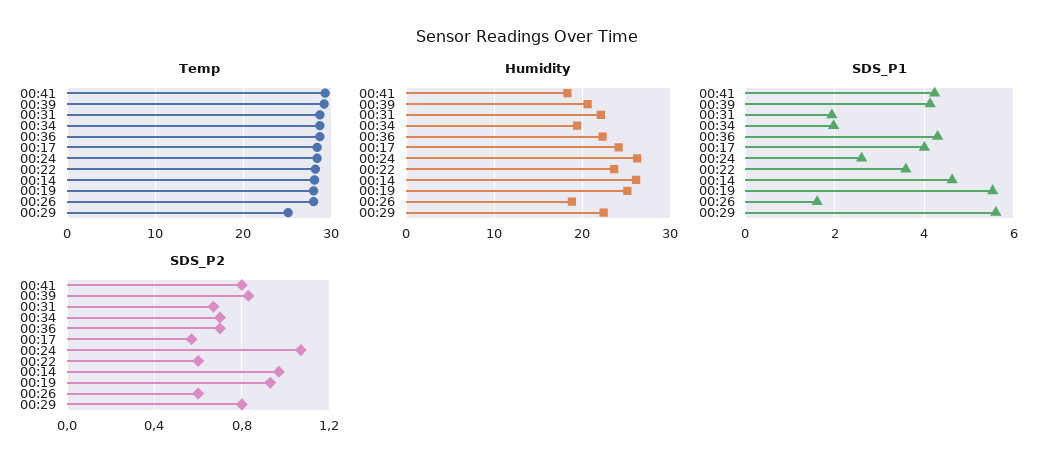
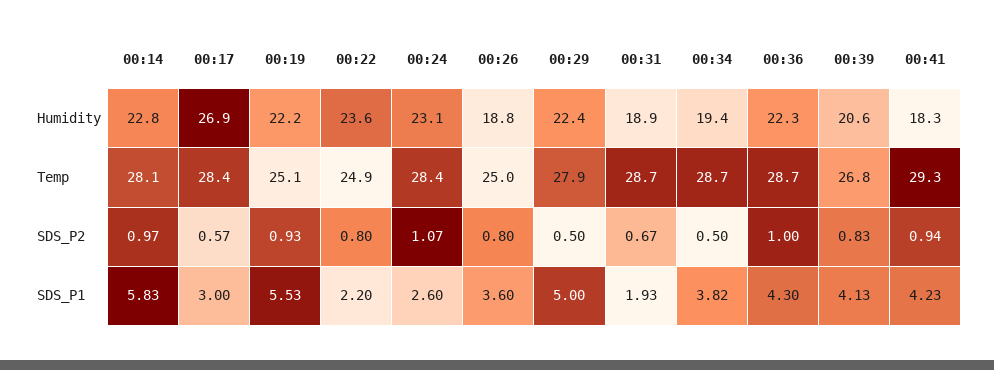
Temp, 00:39: 29 -> 26.8
Temp, 00:22: 28 -> 24.9
Temp, 00:19: 28 -> 25.1
Temp, 00:26: 28 -> 25
Temp, 00:29: 25 -> 27.9
Humidity, 00:31: 22 -> 18.9
Humidity, 00:17: 24 -> 26.9
Humidity, 00:24: 26 -> 23.1
Humidity, 00:14: 26 -> 22.8
Humidity, 00:19: 25 -> 22.2
SDS_P1, 00:34: 2 -> 3.82
SDS_P1, 00:17: 4 -> 3
SDS_P1, 00:22: 3.6 -> 2.2
SDS_P1, 00:14: 4.6 -> 5.83
SDS_P1, 00:26: 1.6 -> 3.6
SDS_P1, 00:29: 5.6 -> 5
SDS_P2, 00:41: 0.8 -> 0.94
SDS_P2, 00:34: 0.7 -> 0.5
SDS_P2, 00:36: 0.7 -> 1
SDS_P2, 00:22: 0.6 -> 0.8
SDS_P2, 00:26: 0.6 -> 0.8
SDS_P2, 00:29: 0.8 -> 0.5

